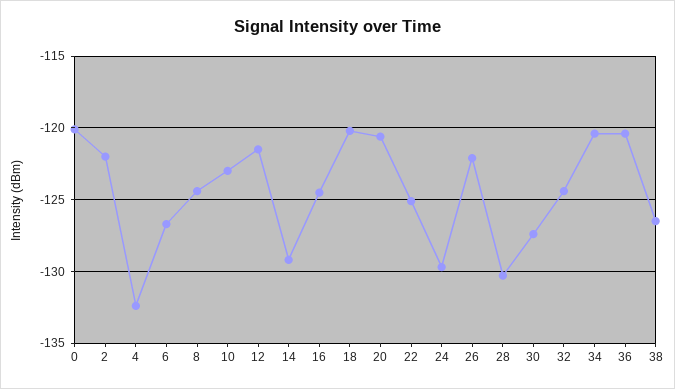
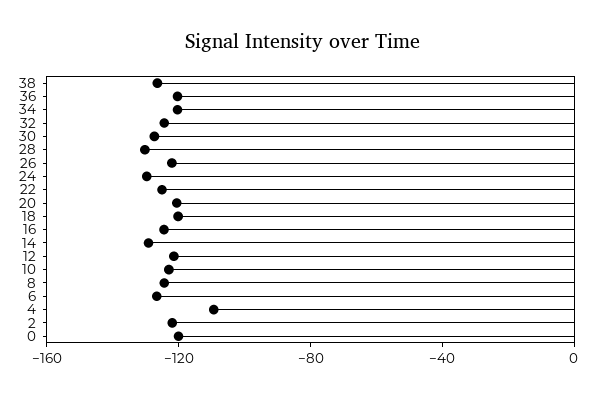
4: -132.5 -> -110

